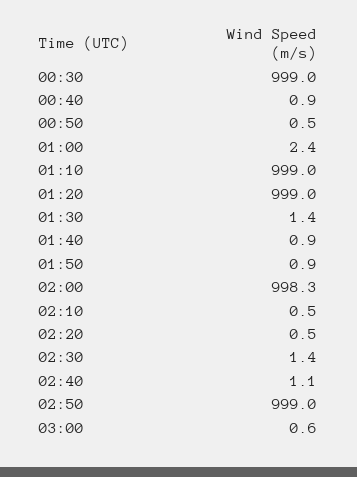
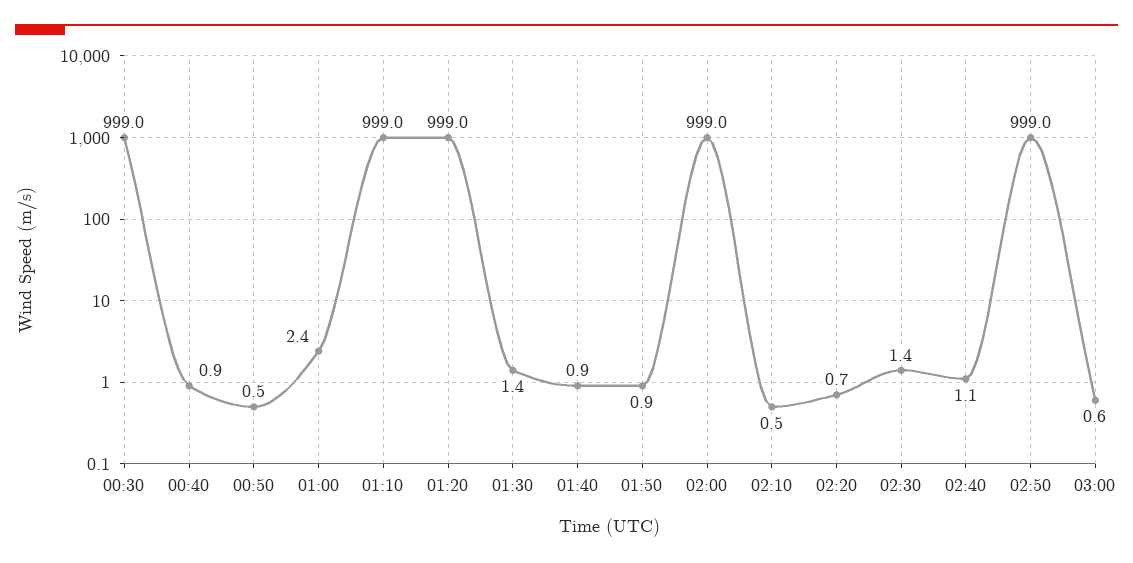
02:00: 998.3 -> 999
02:20: 0.5 -> 0.7

